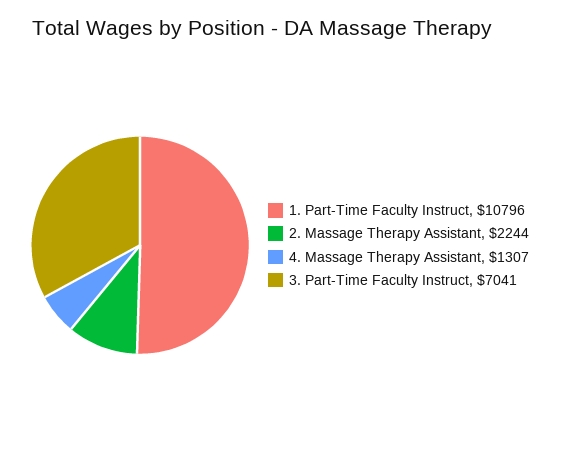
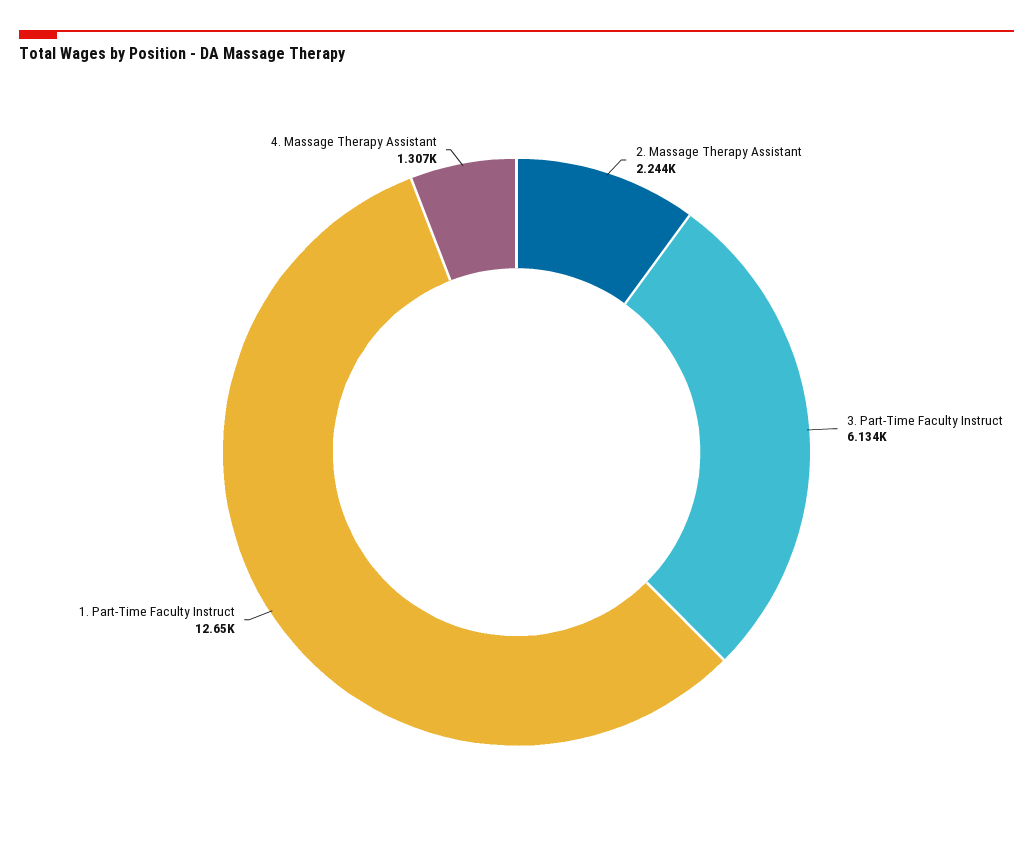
1. Part-Time Faculty Instruct: 10796 -> 12650
3. Part-Time Faculty Instruct: 7041 -> 6134

